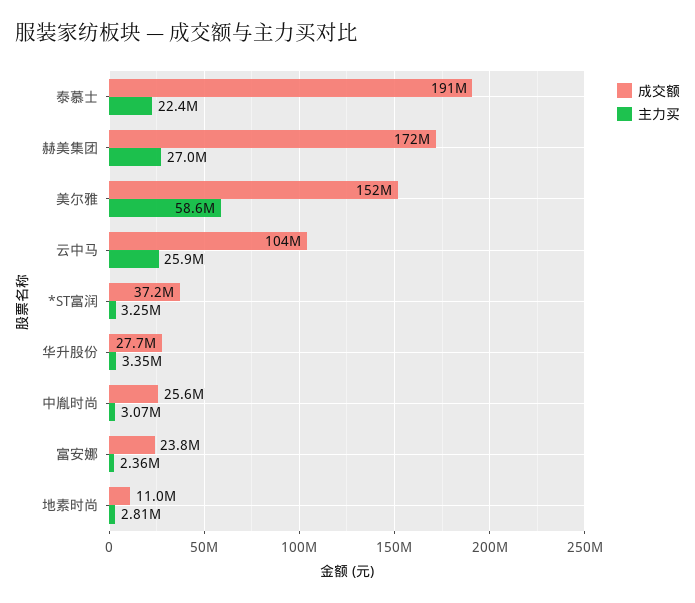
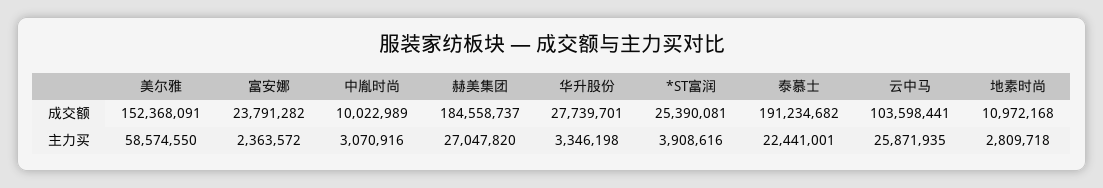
成交额, 赫美集团: 172000000 -> 184558737
成交额, *ST富润: 37200000 -> 25390081
主力买, *ST富润: 3250000 -> 3908616
成交额, 中胤时尚: 25600000 -> 10022989

